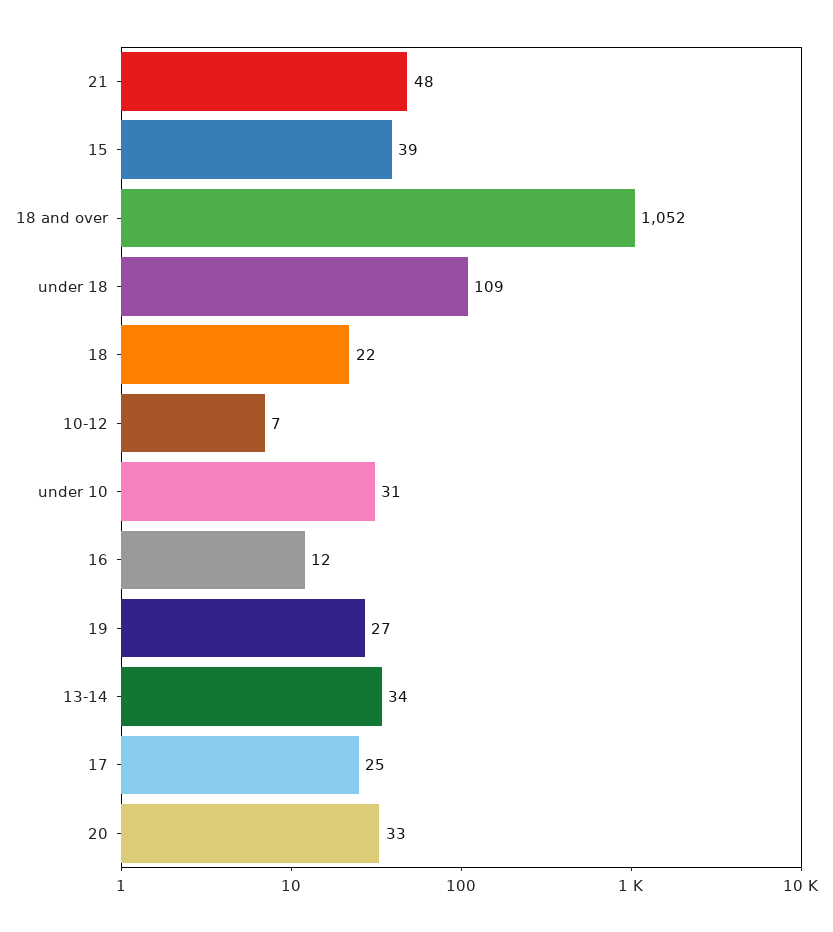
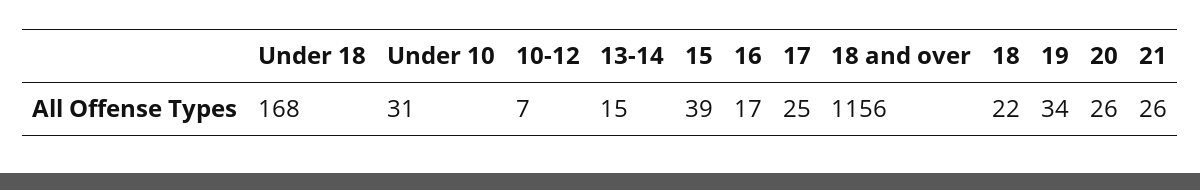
21: 48 -> 26
18 and over: 1052 -> 1156
under 18: 109 -> 168
16: 12 -> 17
19: 27 -> 34
13-14: 34 -> 15
20: 33 -> 26

